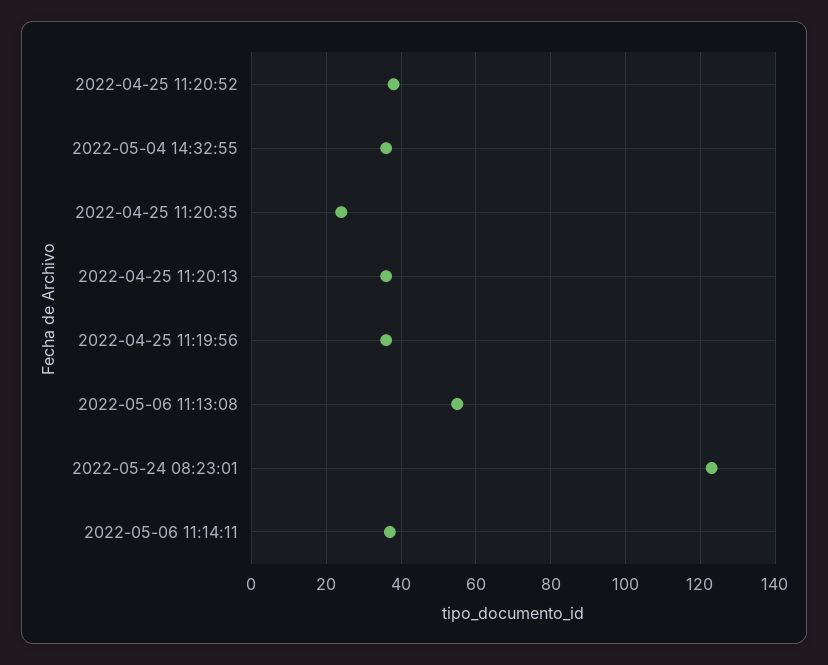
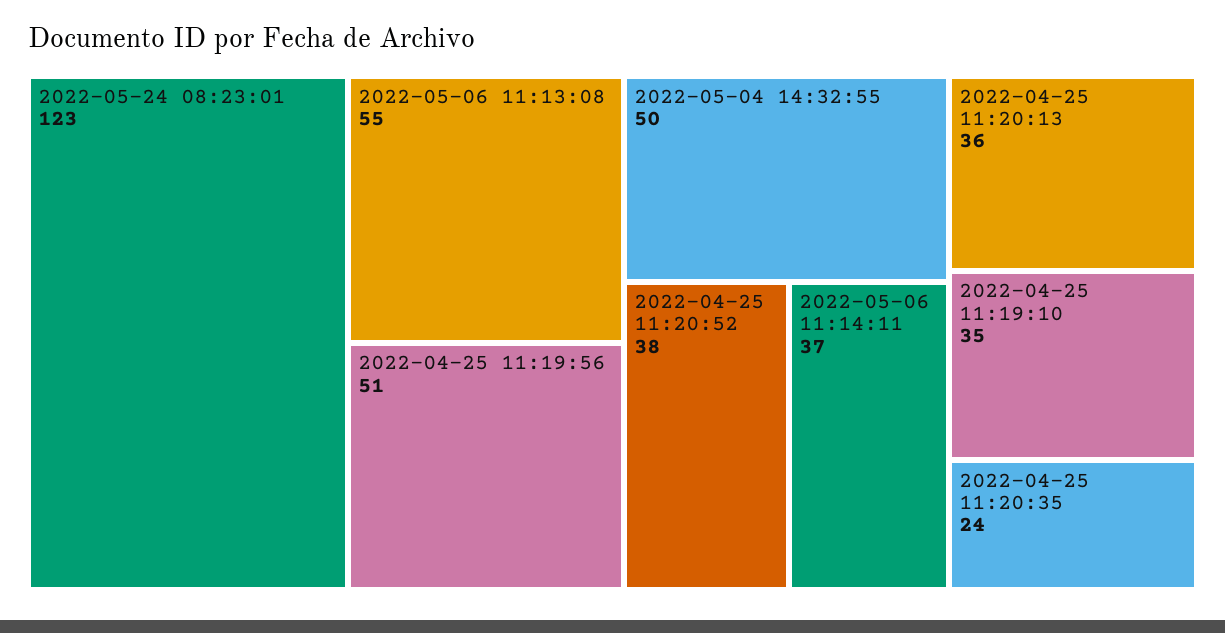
2022-05-04 14:32:55: 35 -> 50
2022-04-25 11:19:56: 35 -> 51
2022-04-25 11:19:10: none -> 35

